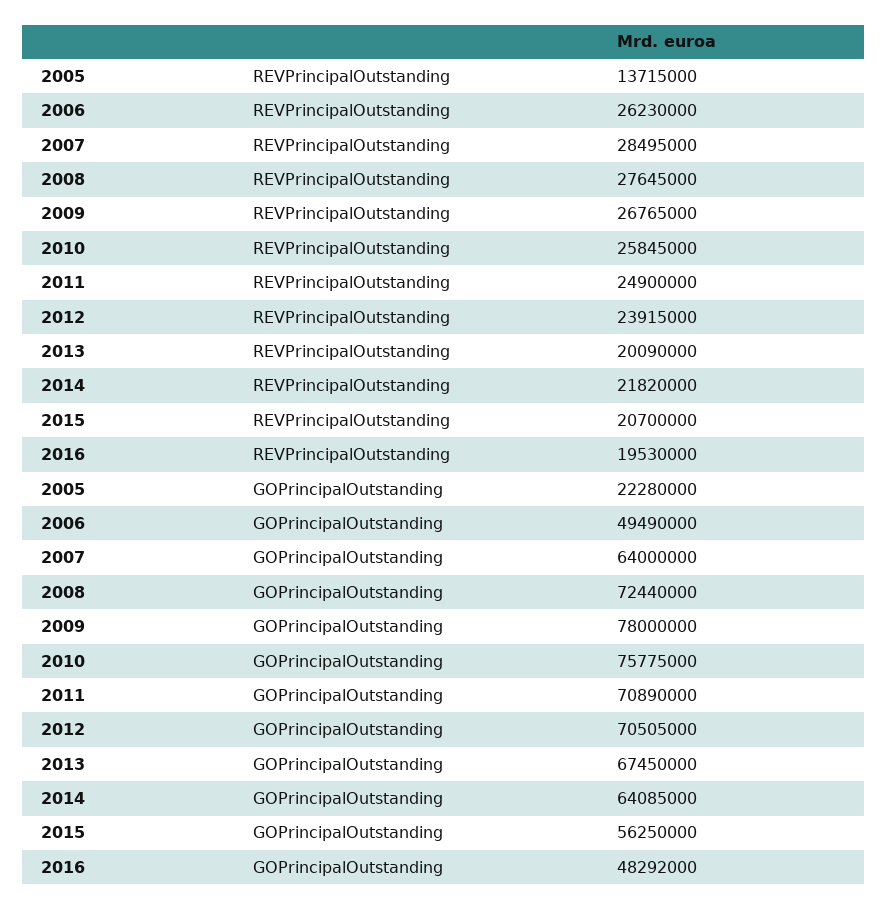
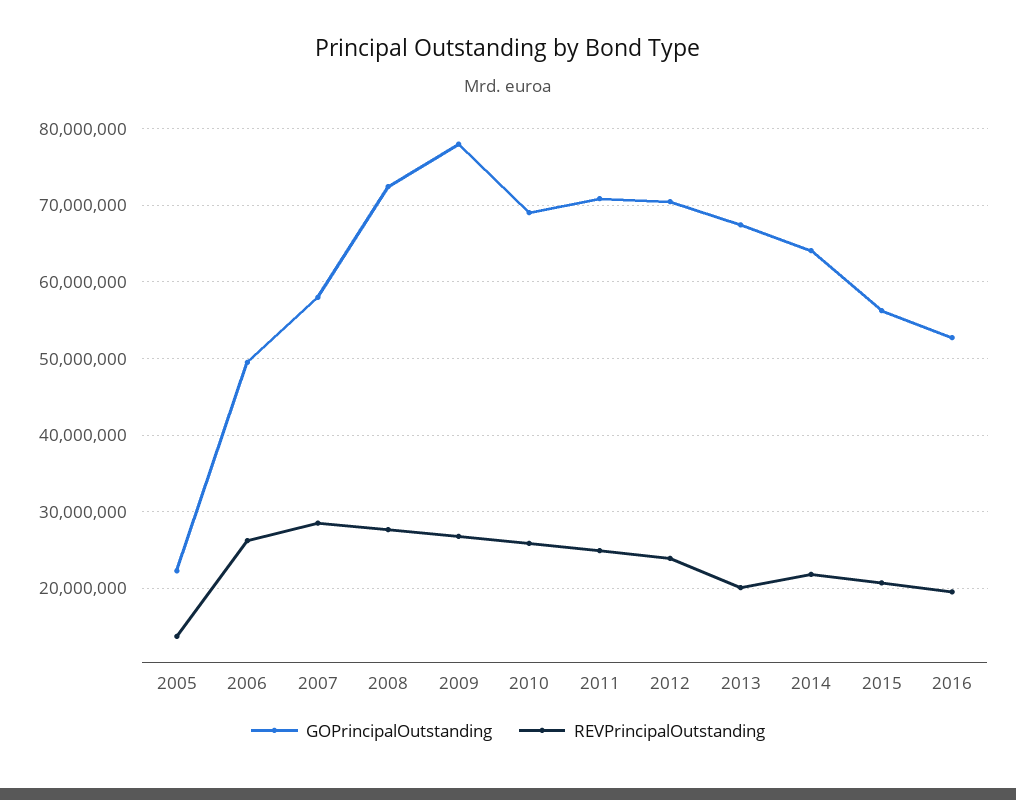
GOPrincipalOutstanding, 2007: 64000000 -> 58000000
GOPrincipalOutstanding, 2010: 75775000 -> 69000000
GOPrincipalOutstanding, 2016: 48292000 -> 53000000

